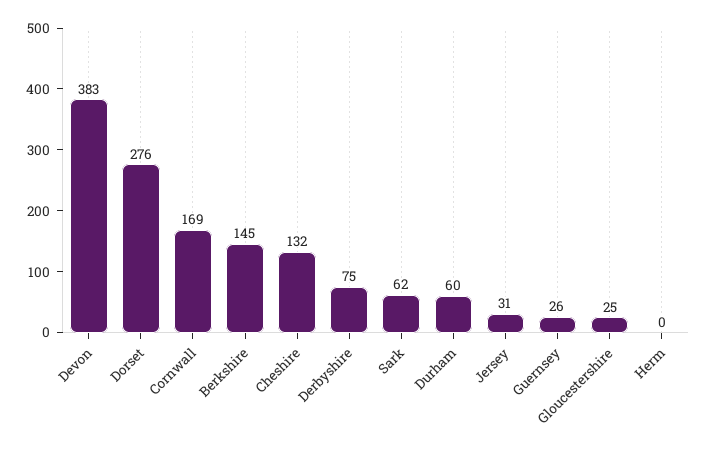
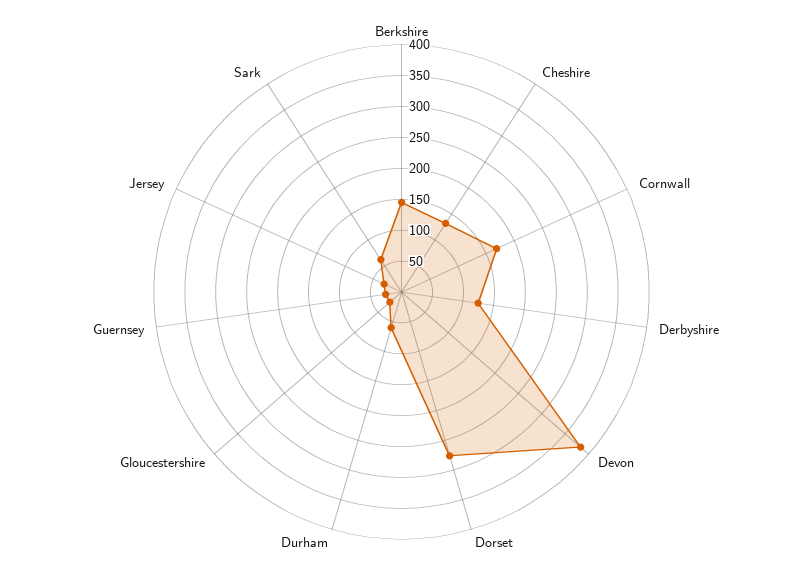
Derbyshire: 75 -> 125
Herm: 0 -> none

